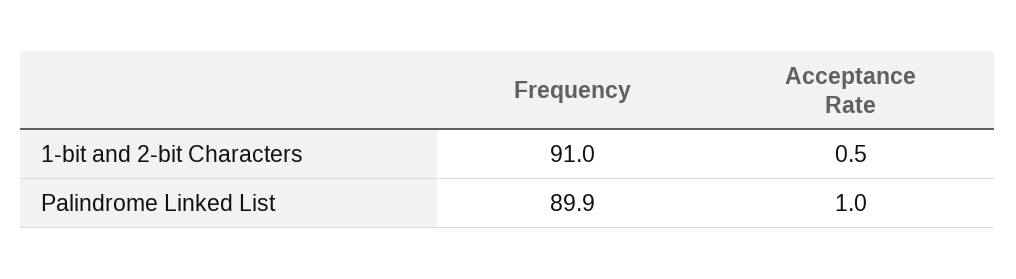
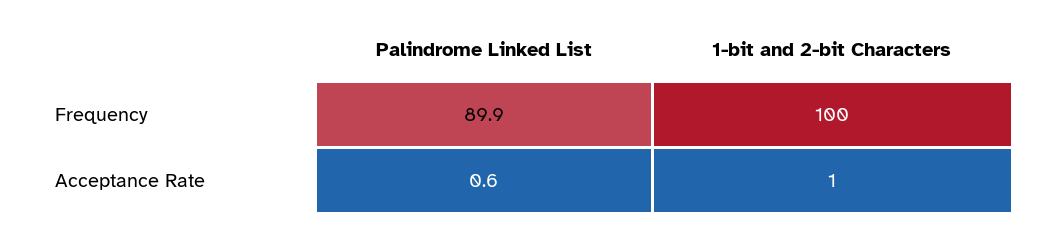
Frequency, 1-bit and 2-bit Characters: 91 -> 100
Acceptance Rate, Palindrome Linked List: 1 -> 0.6

